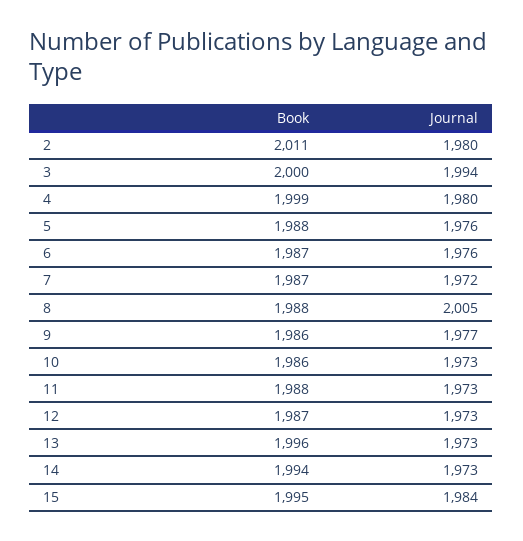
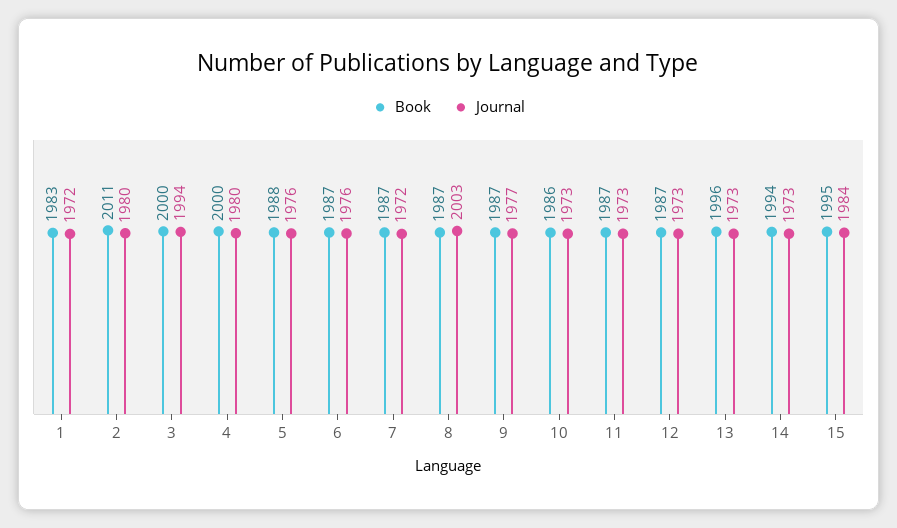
Book, 4: 1999 -> 2000
Book, 8: 1988 -> 1987
Journal, 8: 2005 -> 2003
Book, 9: 1986 -> 1987
Book, 11: 1988 -> 1987
Book, 1: none -> 1983
Journal, 1: none -> 1972

